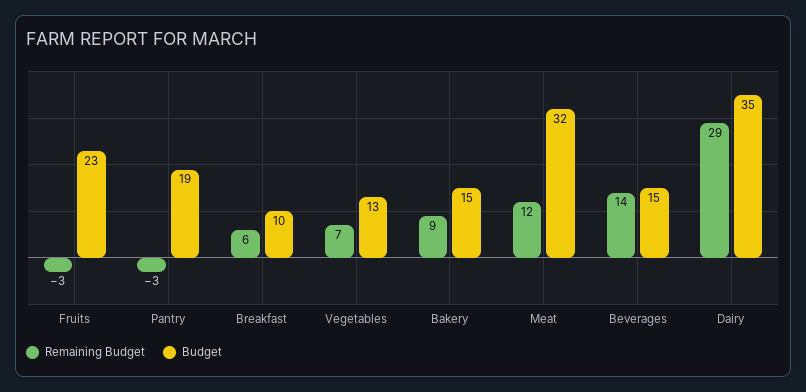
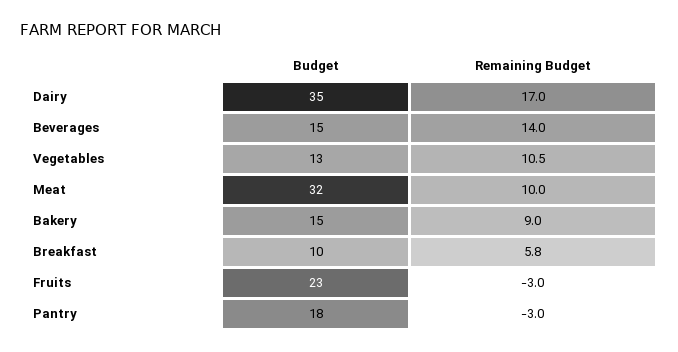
Budget, Pantry: 19 -> 18
Remaining Budget, Breakfast: 6 -> 5.8
Remaining Budget, Vegetables: 7 -> 10.5
Remaining Budget, Meat: 12 -> 10
Remaining Budget, Dairy: 29 -> 17

